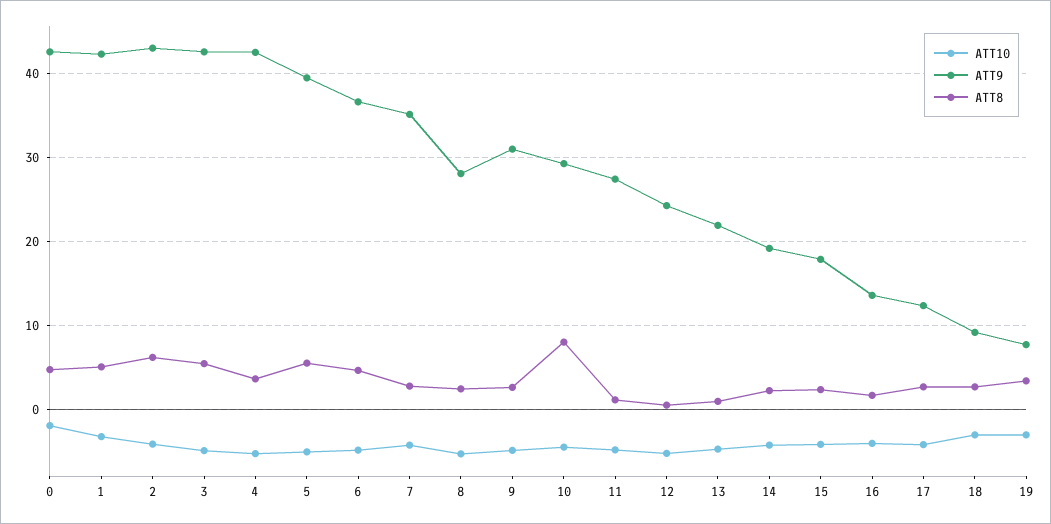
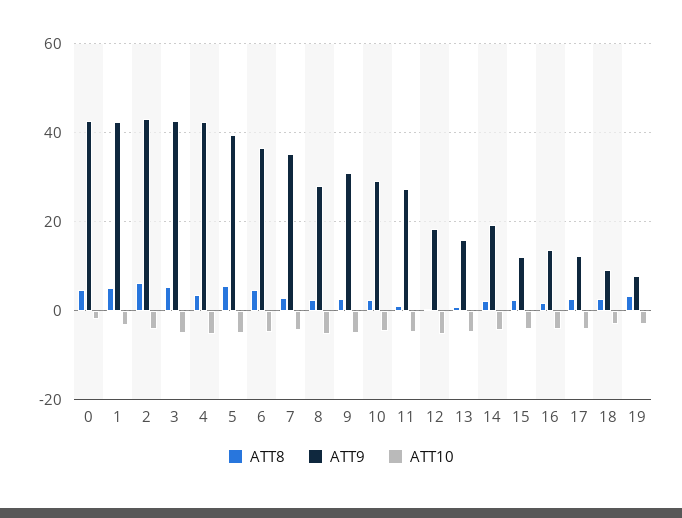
ATT8, 10: 8 -> 2
ATT9, 12: 24 -> 18
ATT9, 13: 22 -> 16
ATT9, 15: 18 -> 12

